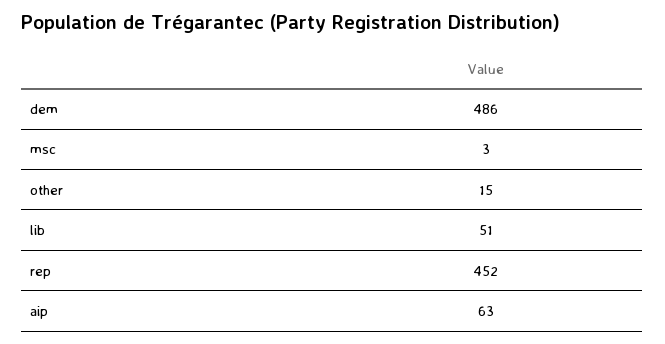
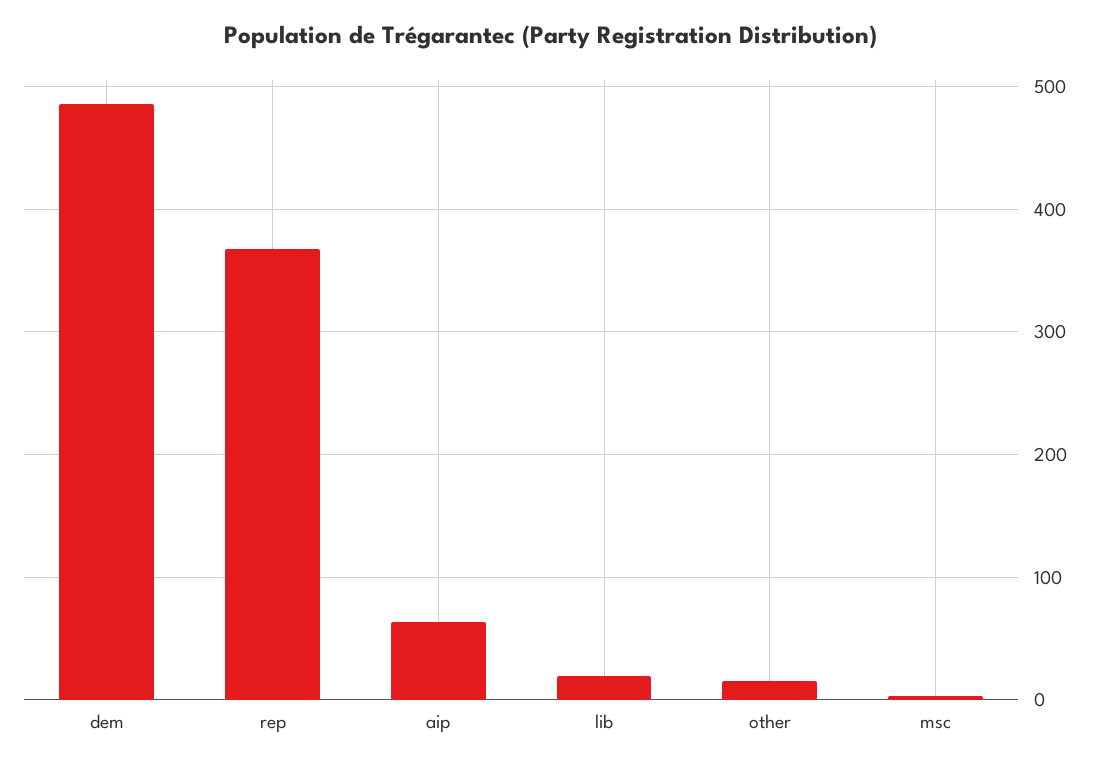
lib: 51 -> 20
rep: 452 -> 370

